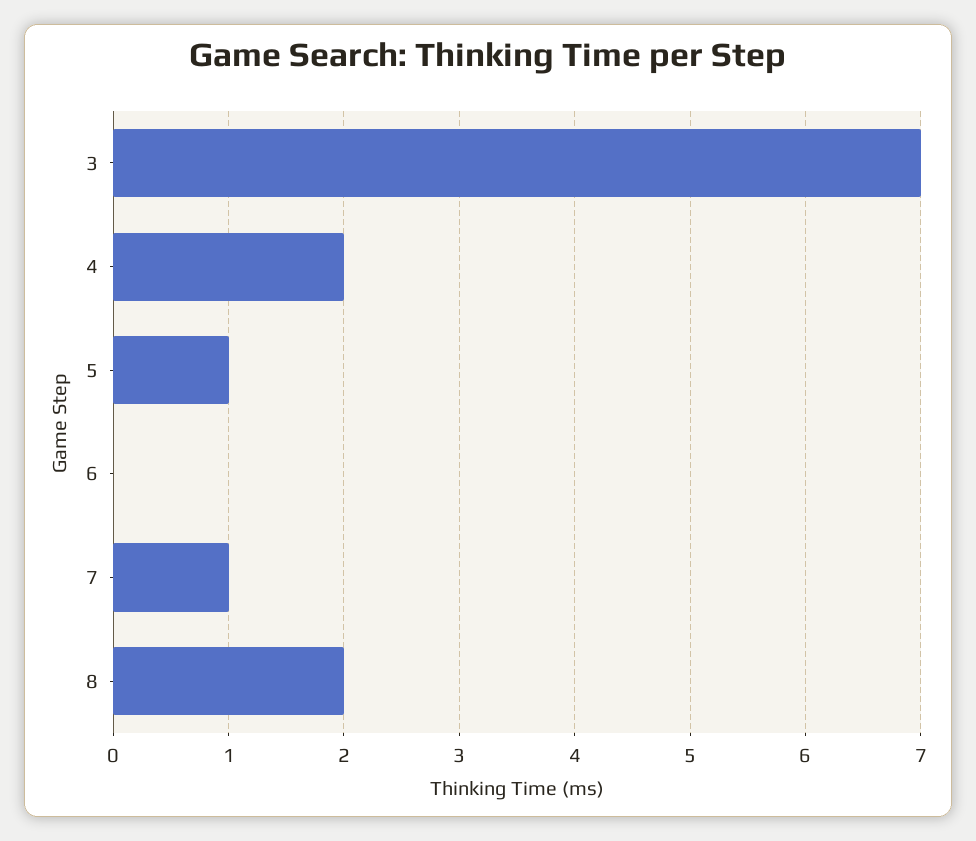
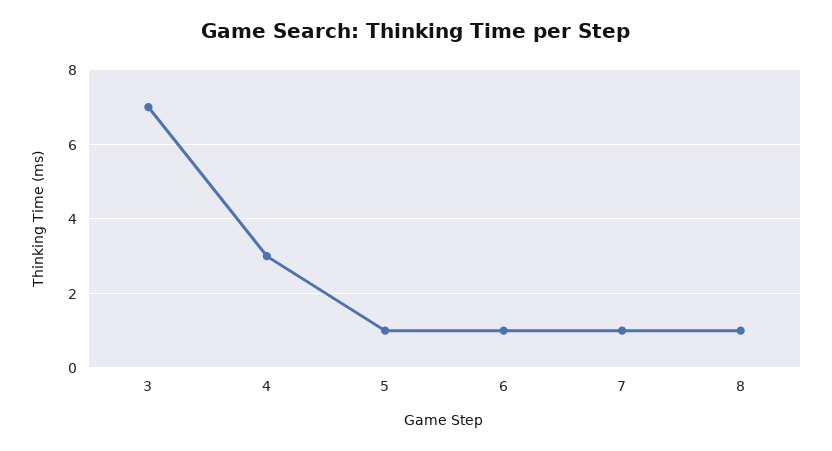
4: 2 -> 3
6: 0 -> 1
8: 2 -> 1

